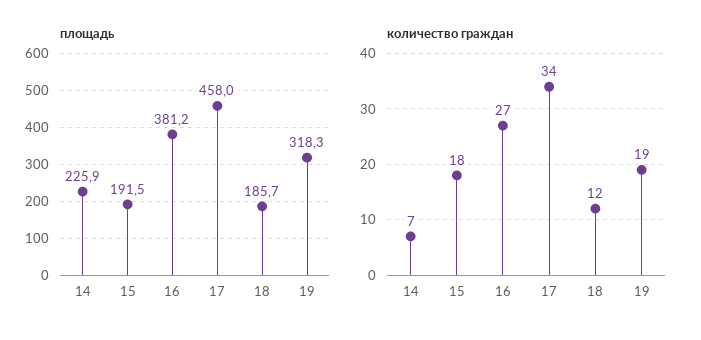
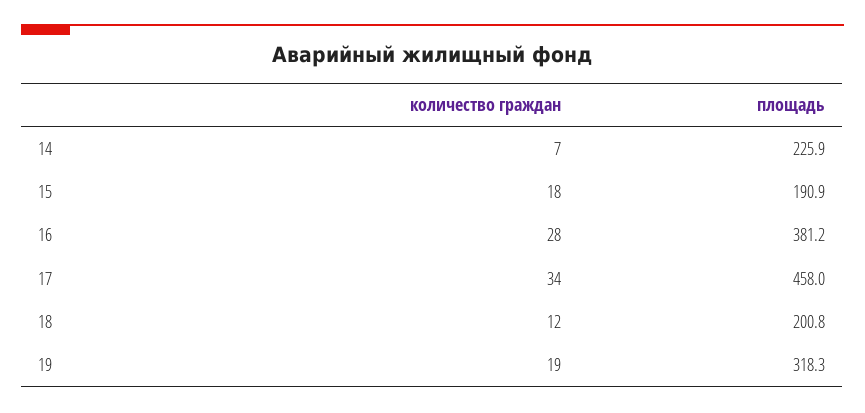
площадь, 15: 191.5 -> 190.9
площадь, 18: 185.7 -> 200.8
количество граждан, 16: 27 -> 28

